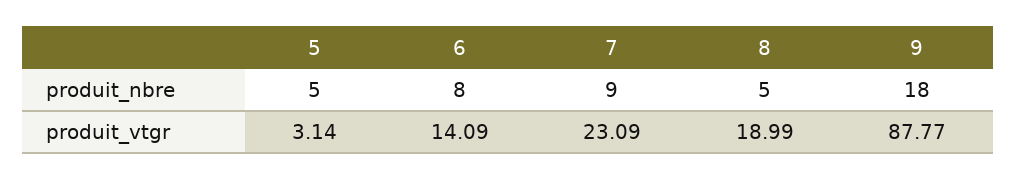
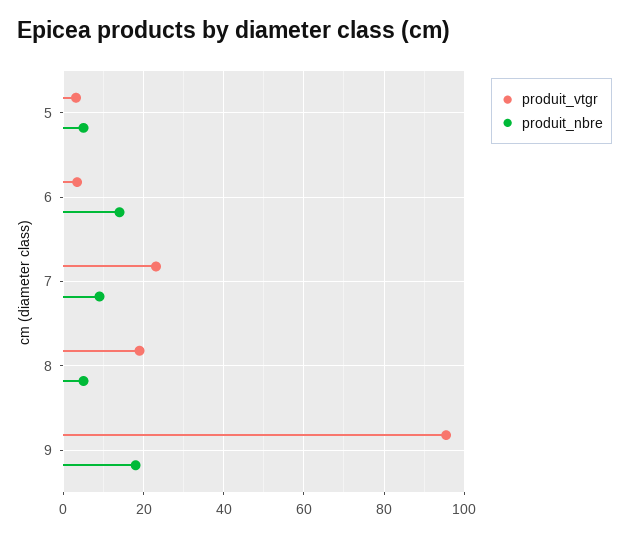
produit_nbre, 6: 8 -> 14
produit_vtgr, 6: 14.09 -> 4
produit_vtgr, 9: 87.77 -> 96

